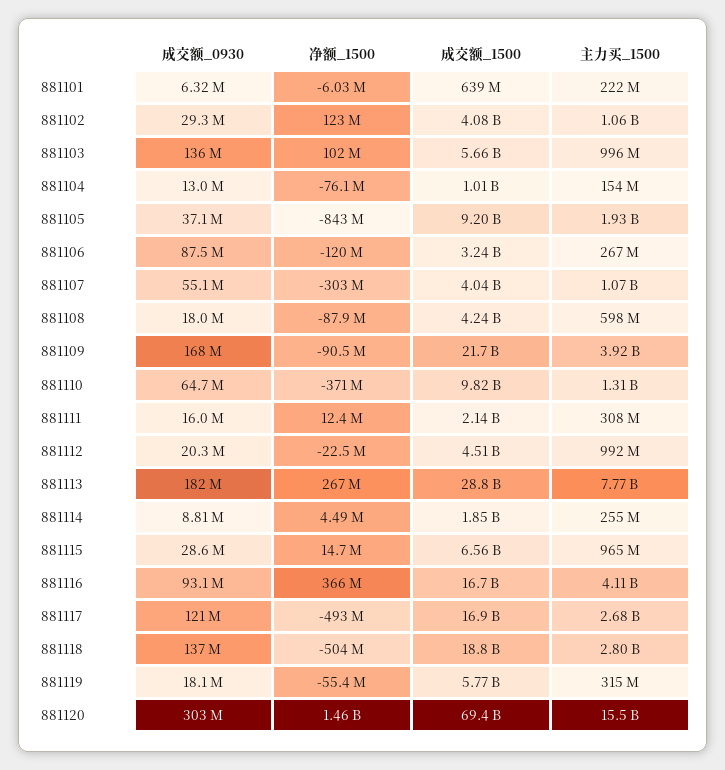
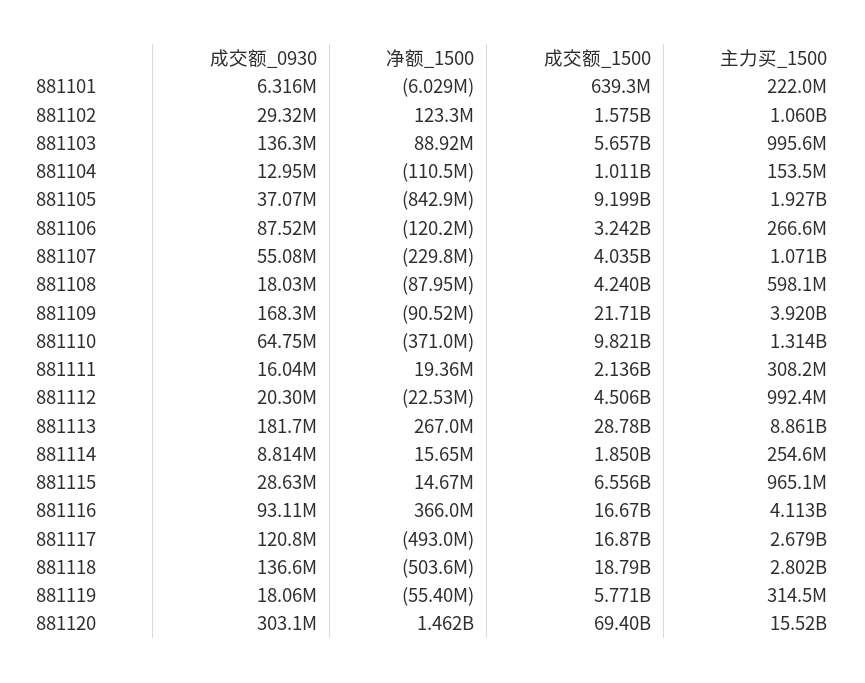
成交额_1500, 881102: 4080000000 -> 1575000000
净额_1500, 881103: 102000000 -> 88920000
净额_1500, 881104: -76100000 -> -110500000
净额_1500, 881107: -303000000 -> -229800000
净额_1500, 881111: 12400000 -> 19360000
主力买_1500, 881113: 7770000000 -> 8861000000
净额_1500, 881114: 4490000 -> 15650000

